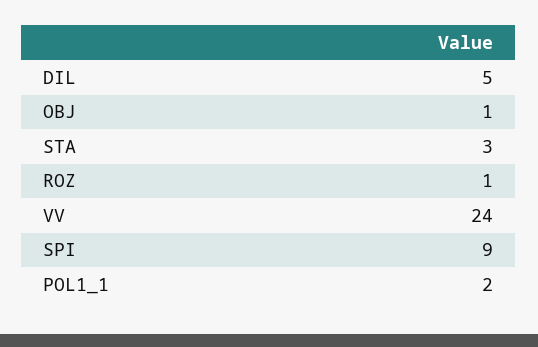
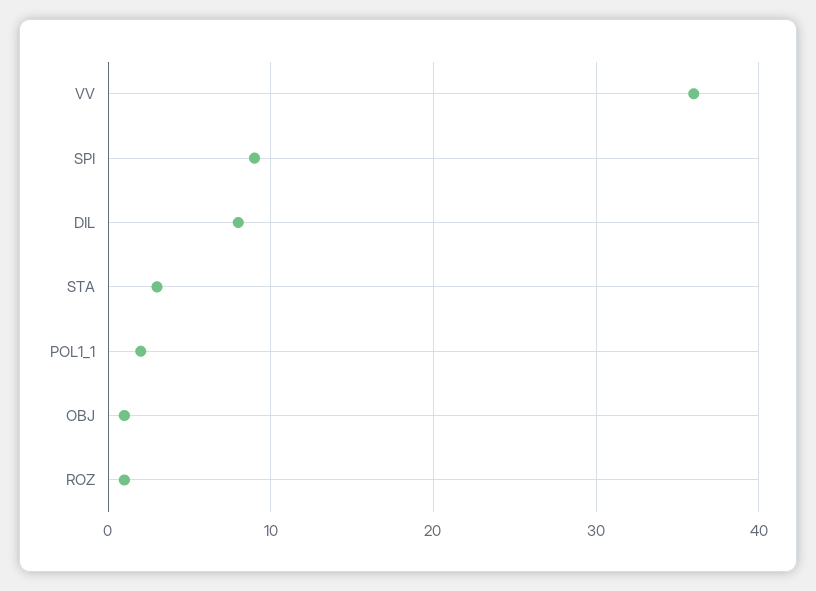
DIL: 5 -> 8
VV: 24 -> 36

